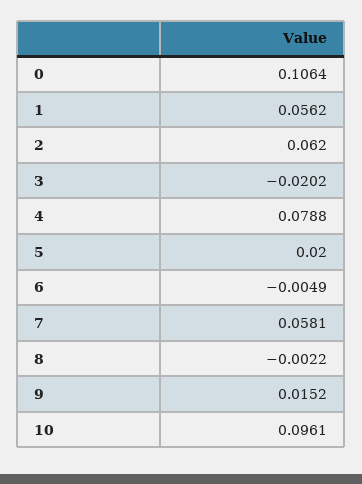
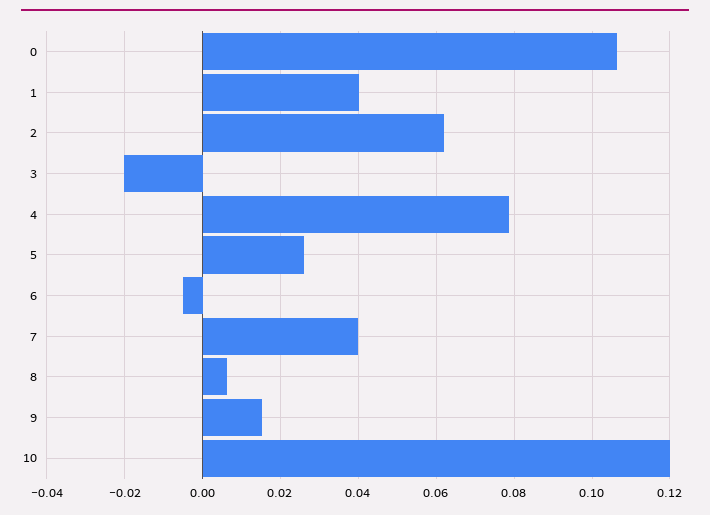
1: 0.0562 -> 0.04
5: 0.02 -> 0.026
7: 0.0581 -> 0.04
8: -0.0022 -> 0.006
10: 0.0961 -> 0.12

